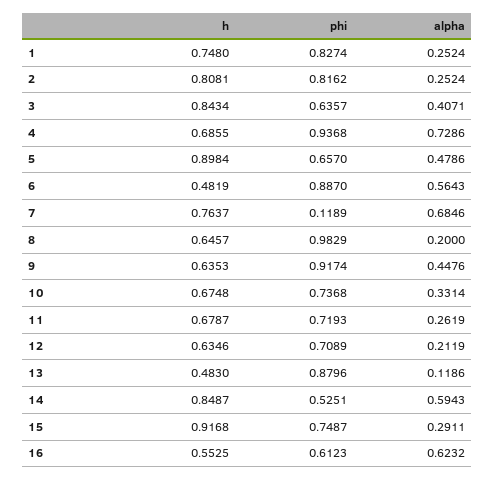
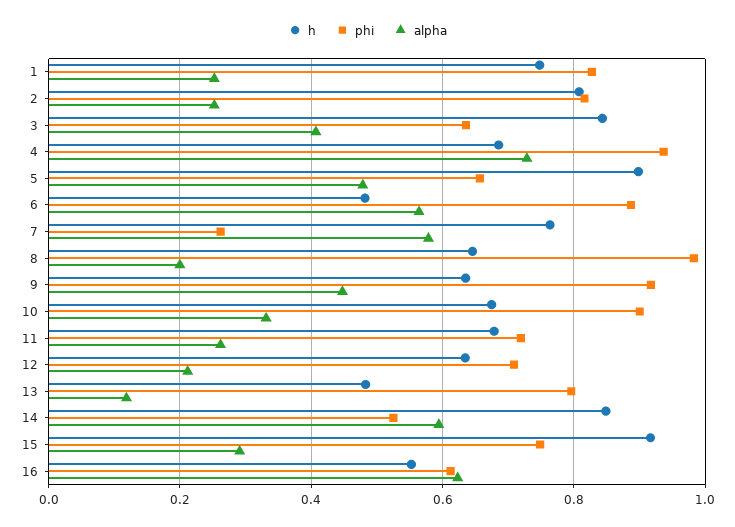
phi, 7: 0.1189 -> 0.26
alpha, 7: 0.6846 -> 0.58
phi, 10: 0.7368 -> 0.9
phi, 13: 0.8796 -> 0.8

